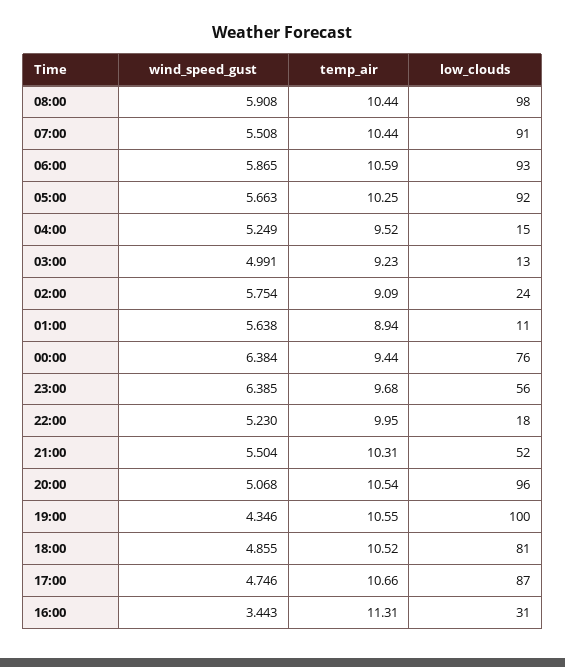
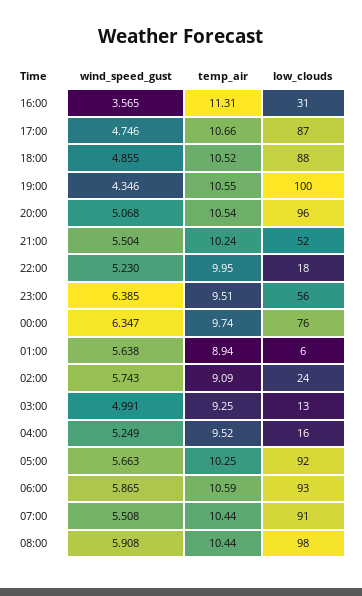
low_clouds, 04:00: 15 -> 16
temp_air, 03:00: 9.23 -> 9.25
wind_speed_gust, 02:00: 5.754 -> 5.743
low_clouds, 01:00: 11 -> 6
wind_speed_gust, 00:00: 6.384 -> 6.347
temp_air, 00:00: 9.44 -> 9.74
temp_air, 23:00: 9.68 -> 9.51
temp_air, 21:00: 10.31 -> 10.24
low_clouds, 18:00: 81 -> 88
wind_speed_gust, 16:00: 3.443 -> 3.565

